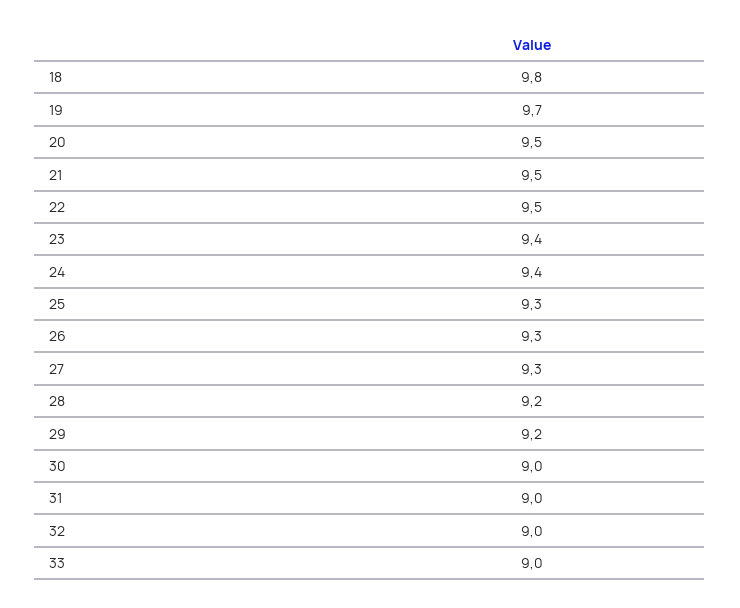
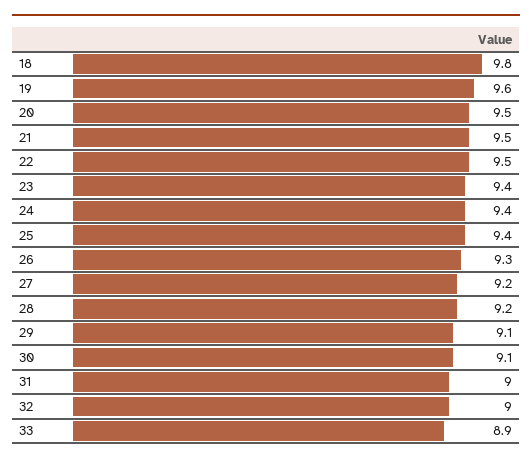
19: 9.7 -> 9.6
25: 9.3 -> 9.4
27: 9.3 -> 9.2
29: 9.2 -> 9.1
30: 9 -> 9.1
33: 9 -> 8.9

